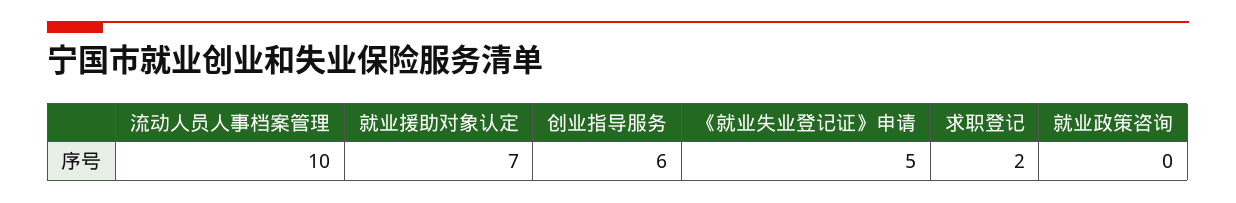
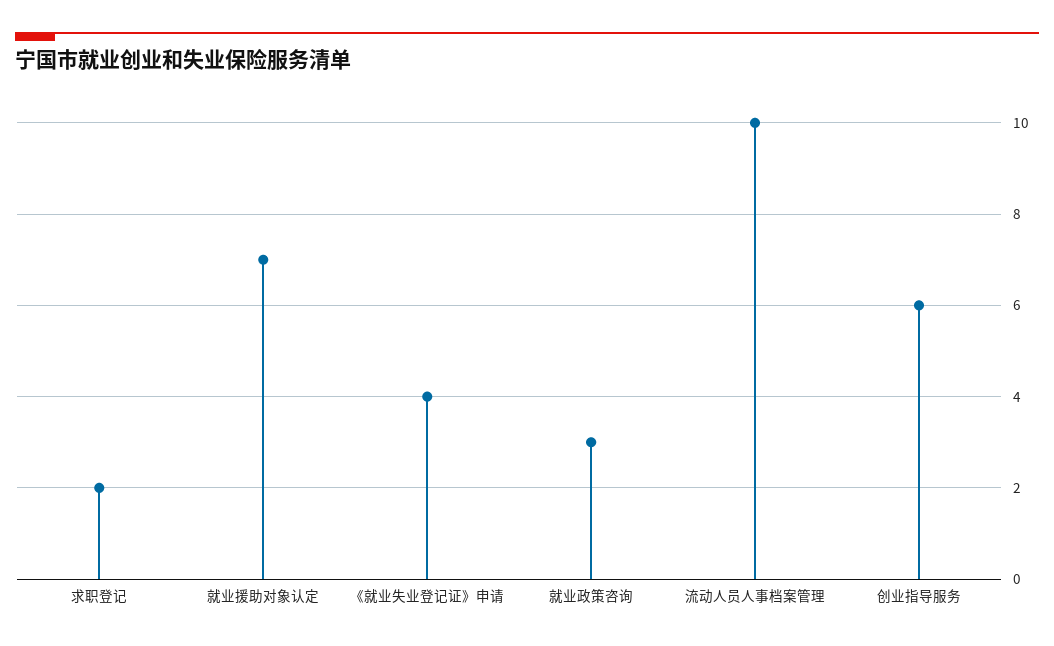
《就业失业登记证》申请: 5 -> 4
就业政策咨询: 0 -> 3

